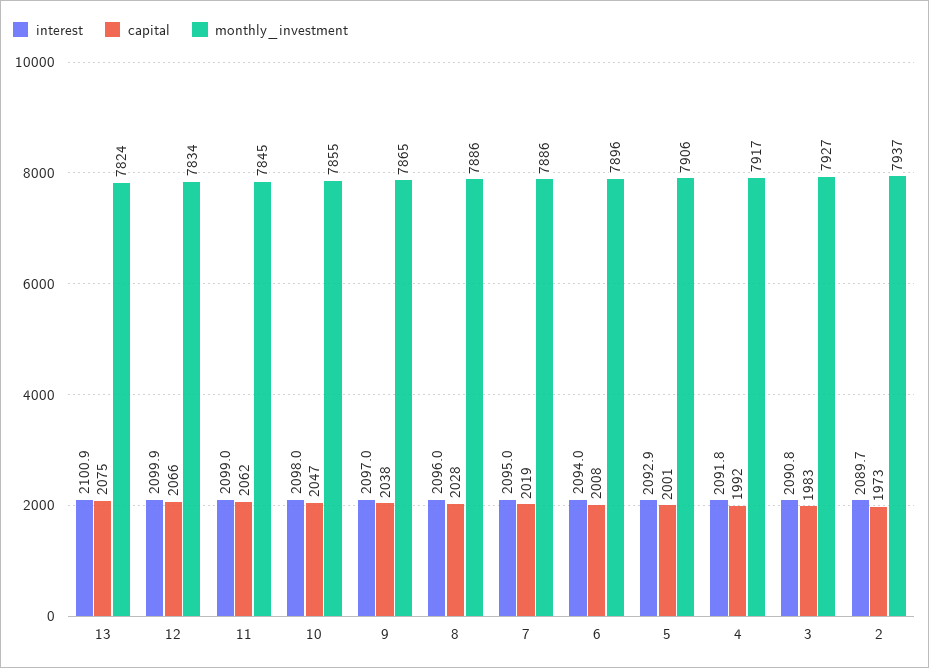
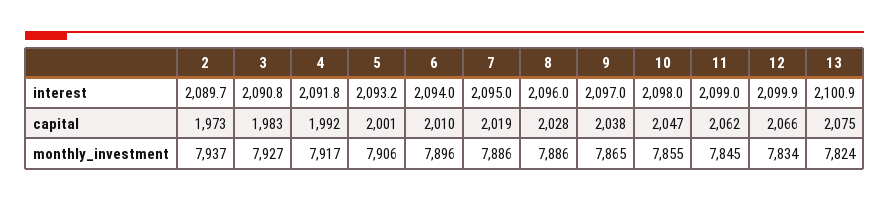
capital, 6: 2008 -> 2010
interest, 5: 2092.9 -> 2093.2

